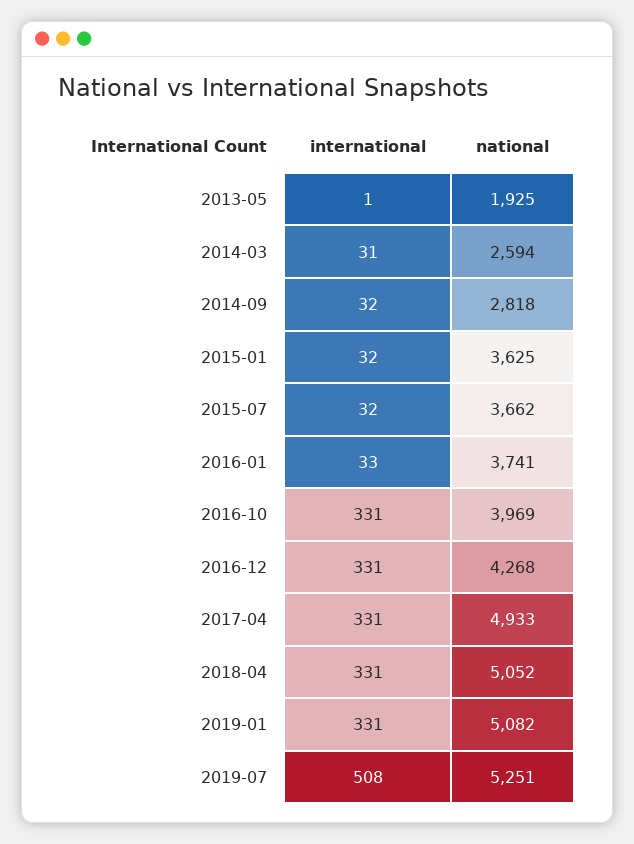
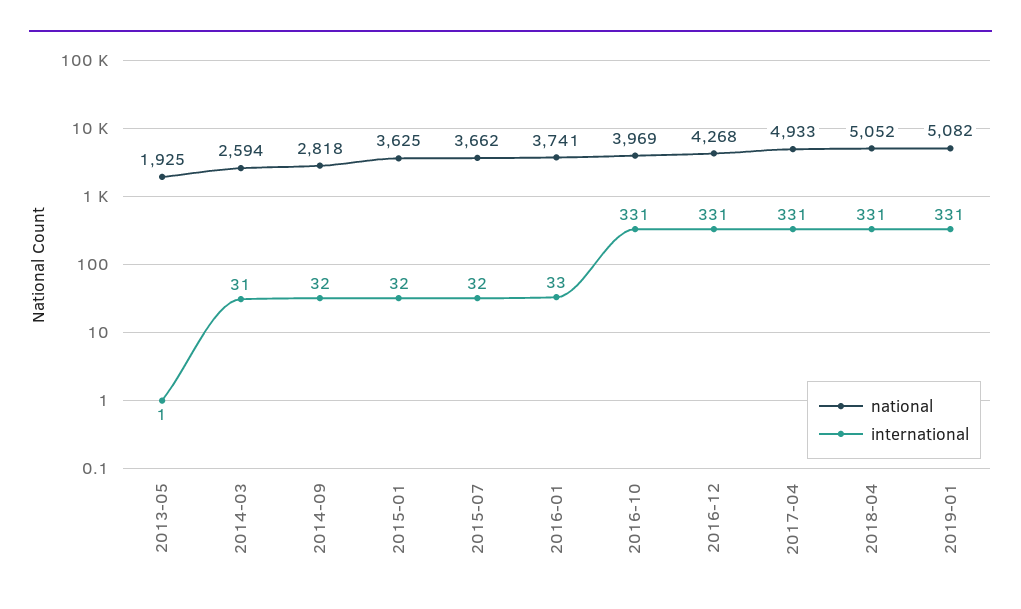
international, 2019-07: 508 -> none
national, 2019-07: 5251 -> none

